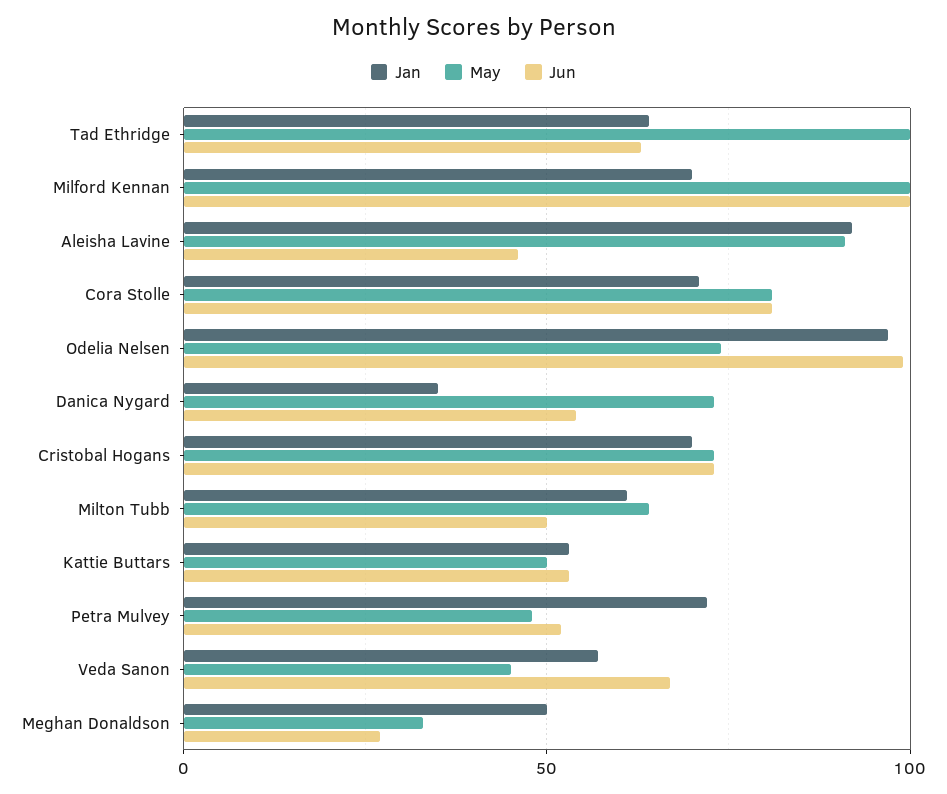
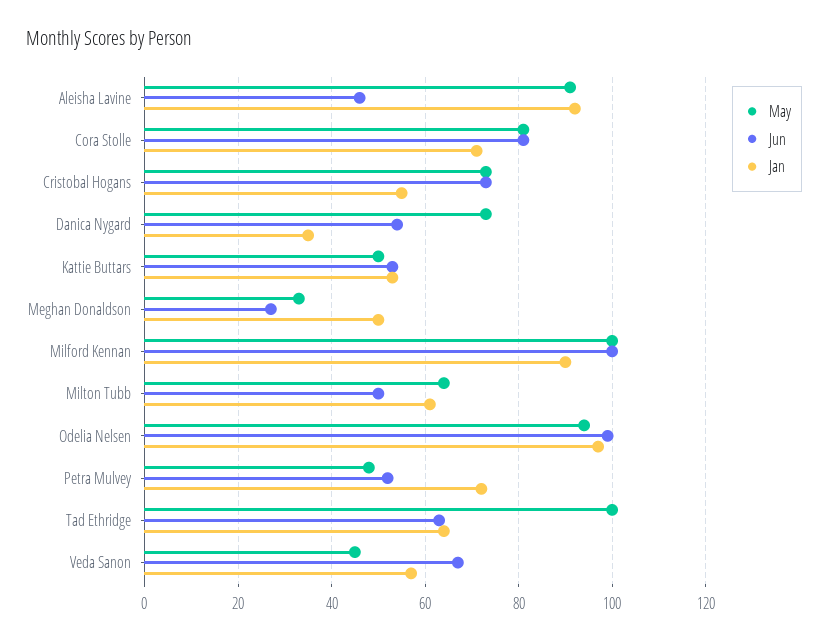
Jan, Milford Kennan: 70 -> 90
May, Odelia Nelsen: 75 -> 95
Jan, Cristobal Hogans: 70 -> 55

